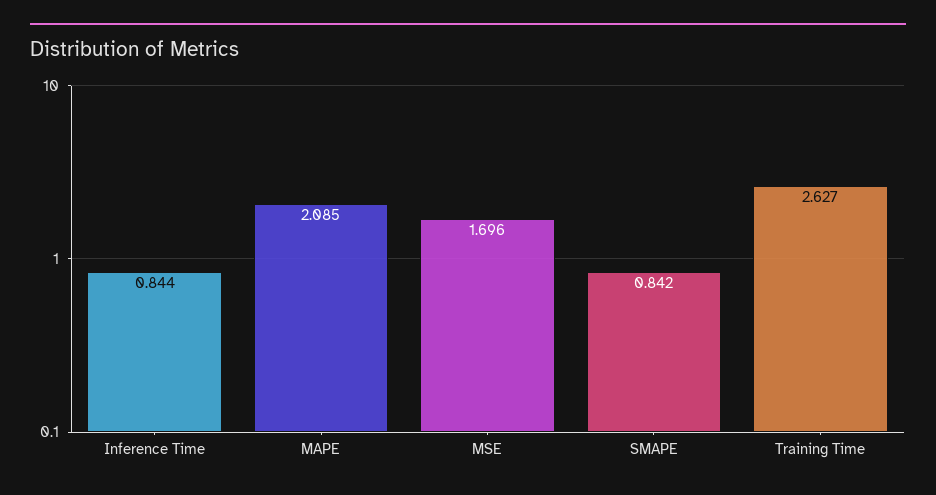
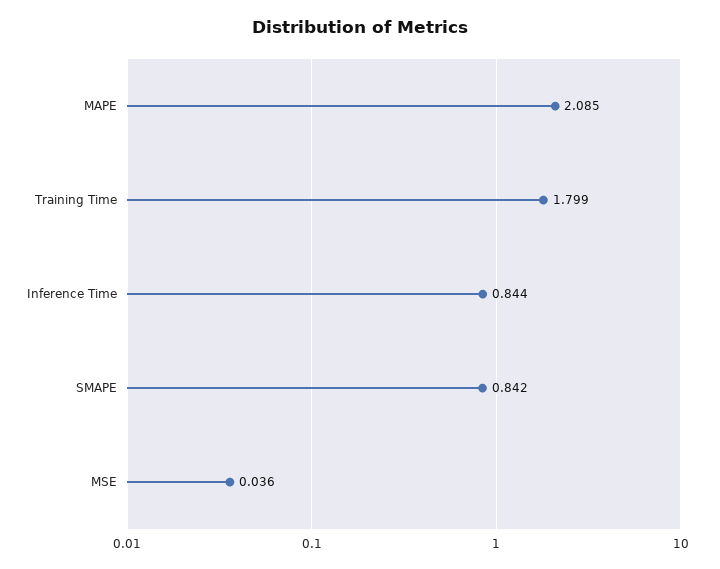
MSE: 1.696 -> 0.036
Training Time: 2.627 -> 1.799

